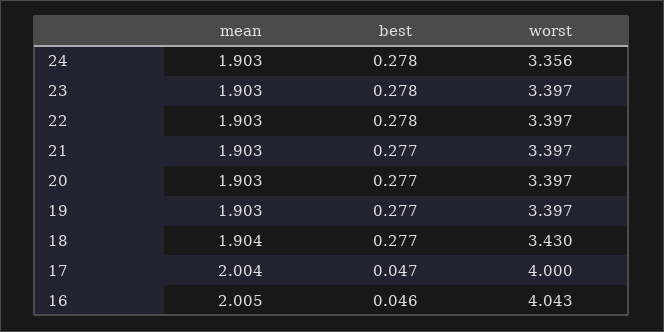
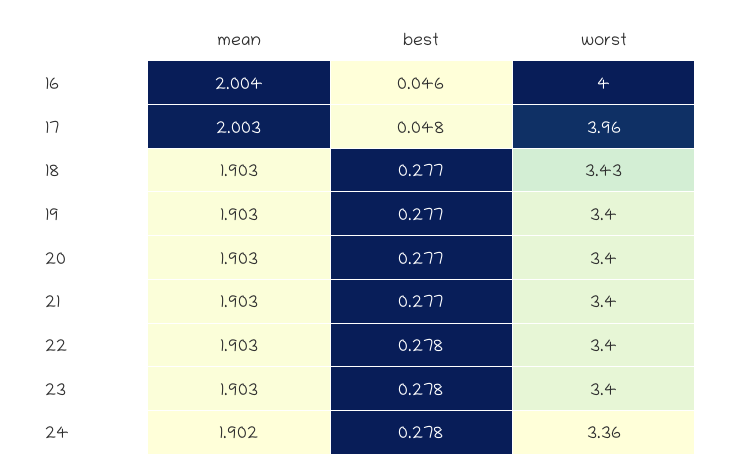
mean, 24: 1.903 -> 1.902
mean, 18: 1.904 -> 1.903
mean, 17: 2.004 -> 2.003
best, 17: 0.047 -> 0.048
worst, 17: 4 -> 3.96
mean, 16: 2.005 -> 2.004
worst, 16: 4.043 -> 4

